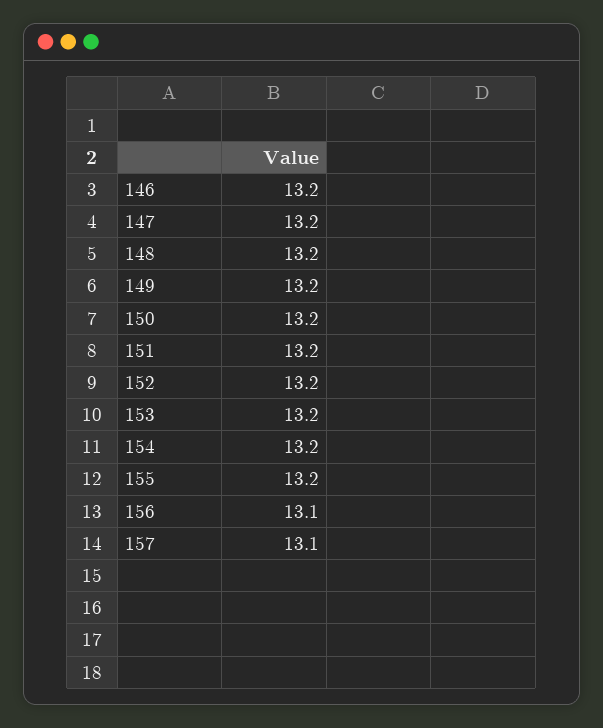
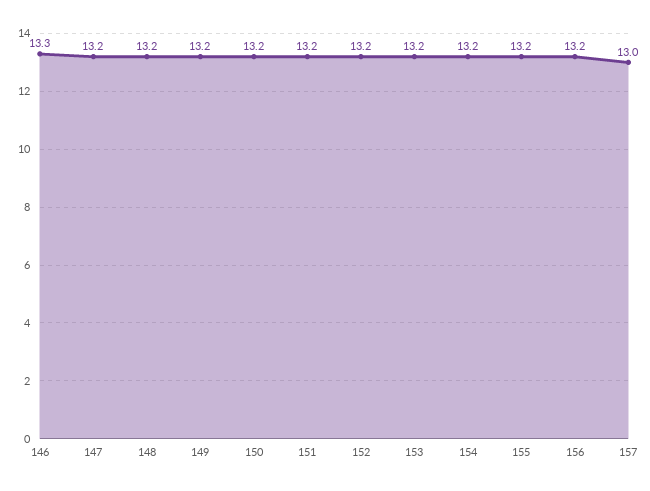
146: 13.2 -> 13.3
156: 13.1 -> 13.2
157: 13.1 -> 13

